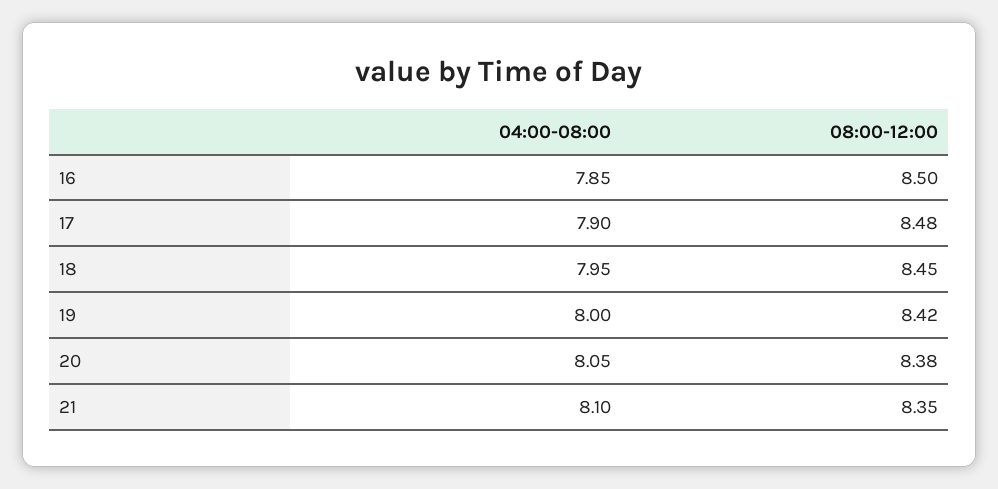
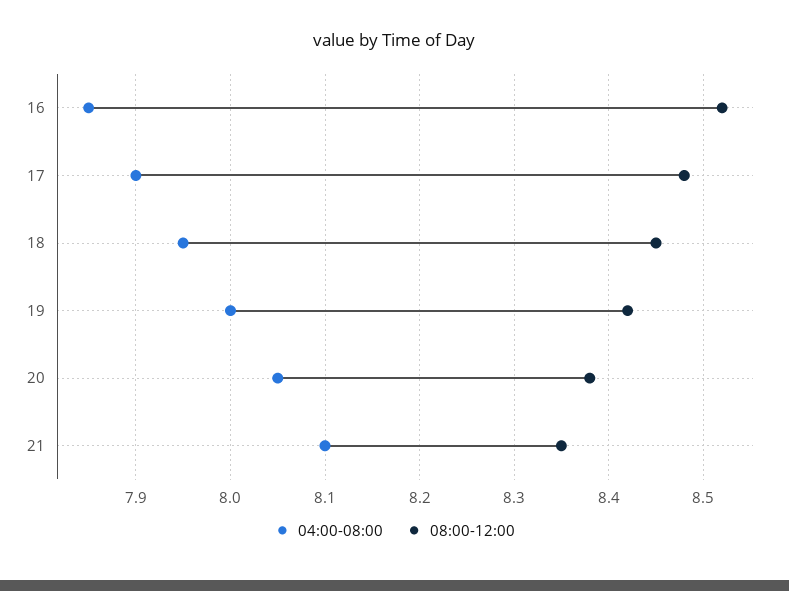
08:00-12:00, 16: 8.5 -> 8.52

